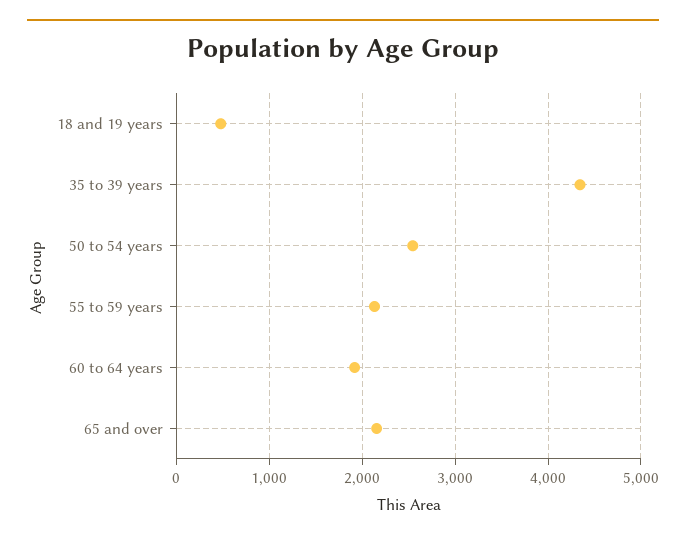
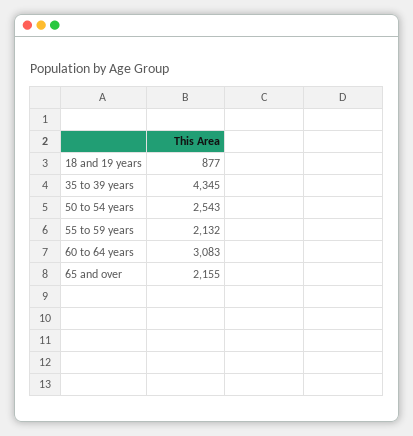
18 and 19 years: 500 -> 877
60 to 64 years: 1900 -> 3083

